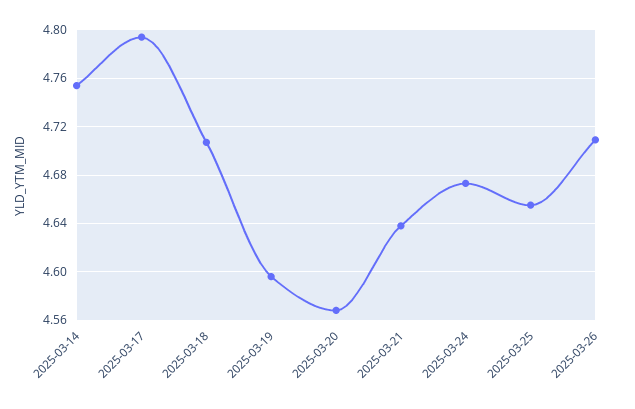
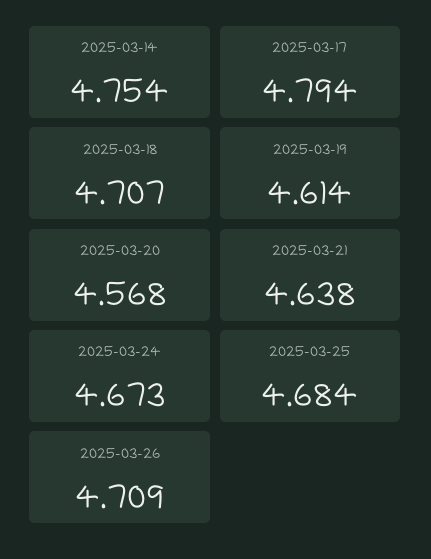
2025-03-19: 4.595 -> 4.614
2025-03-25: 4.655 -> 4.684

